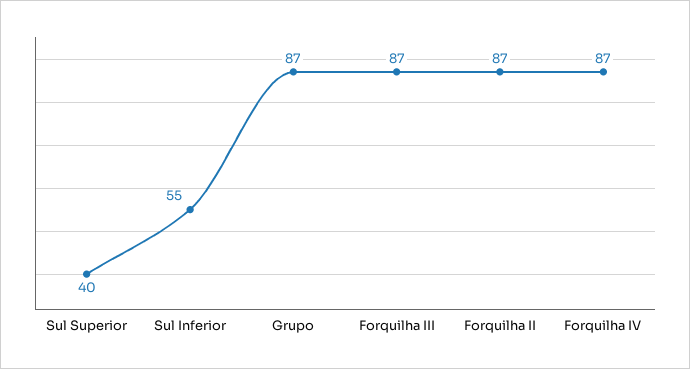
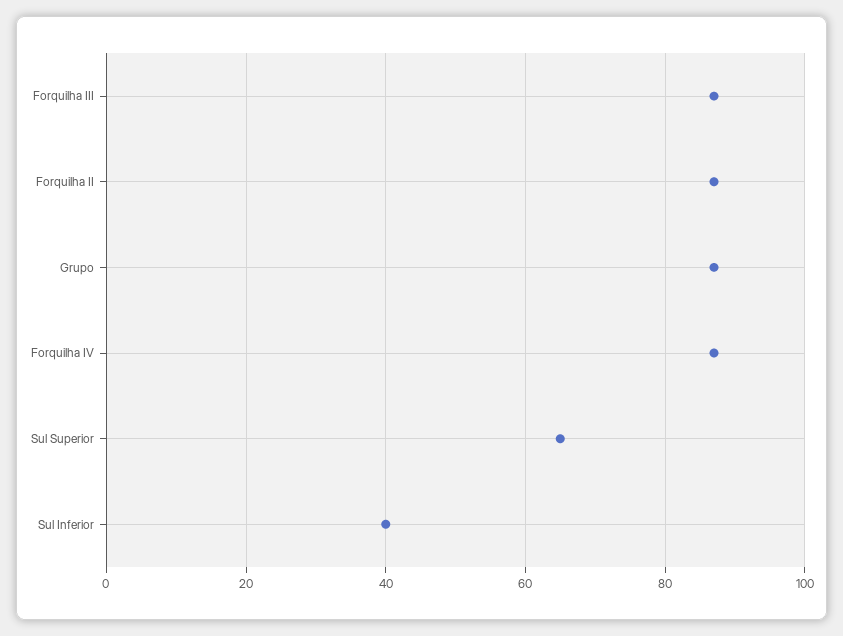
Sul Superior: 40 -> 65
Sul Inferior: 55 -> 40

